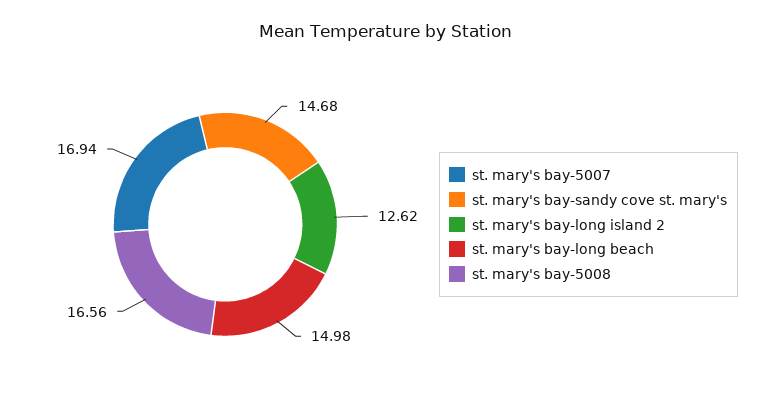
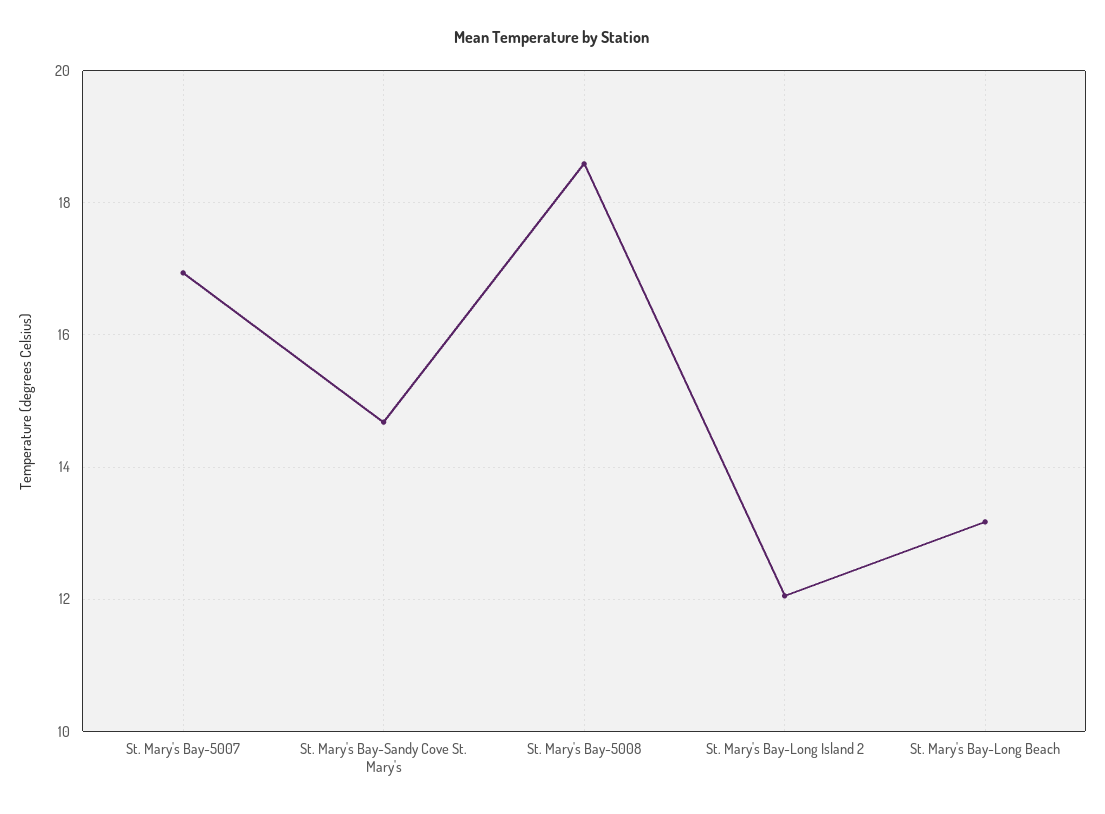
st. mary's bay-long island 2: 12.62 -> 12
st. mary's bay-long beach: 14.98 -> 13.2
st. mary's bay-5008: 16.56 -> 18.6

